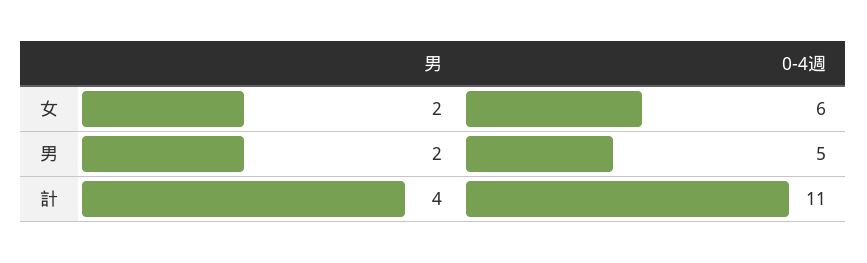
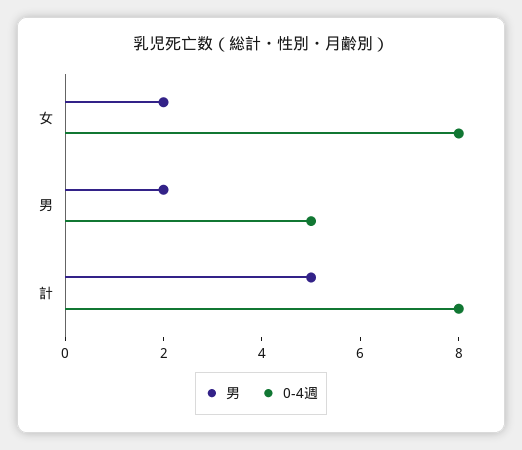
0-4週, 女: 6 -> 8
男, 計: 4 -> 5
0-4週, 計: 11 -> 8

